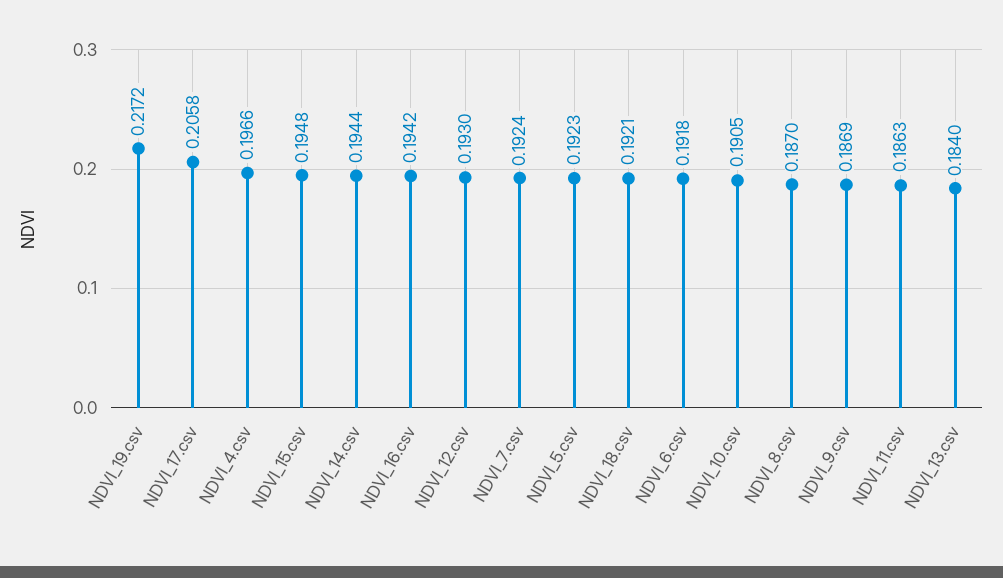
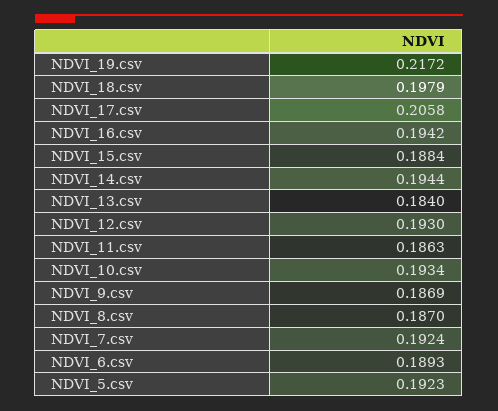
NDVI_4.csv: 0.1966 -> none
NDVI_15.csv: 0.1948 -> 0.1884
NDVI_18.csv: 0.1921 -> 0.1979
NDVI_6.csv: 0.1918 -> 0.1893
NDVI_10.csv: 0.1905 -> 0.1934

